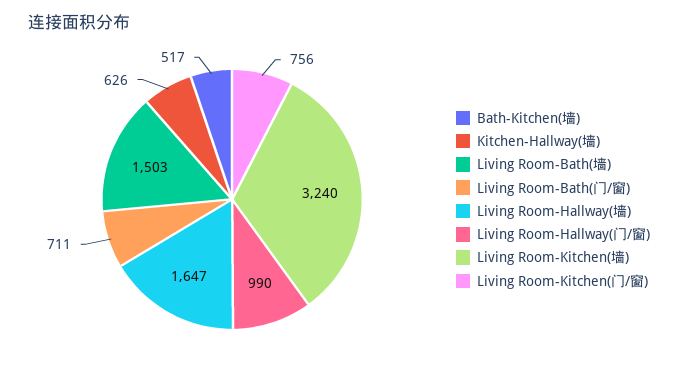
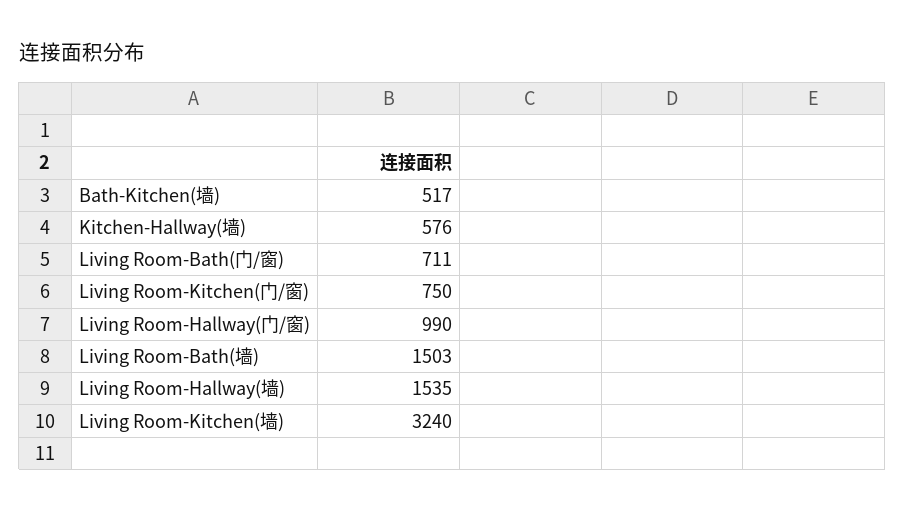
Kitchen-Hallway(墙): 626 -> 576
Living Room-Hallway(墙): 1647 -> 1535
Living Room-Kitchen(门/窗): 756 -> 750

